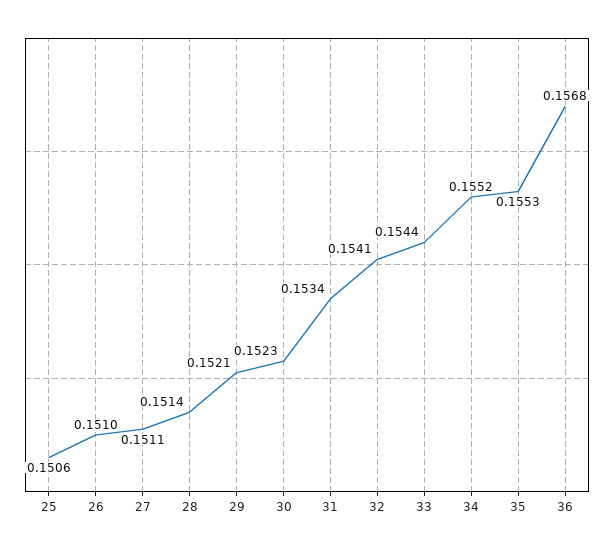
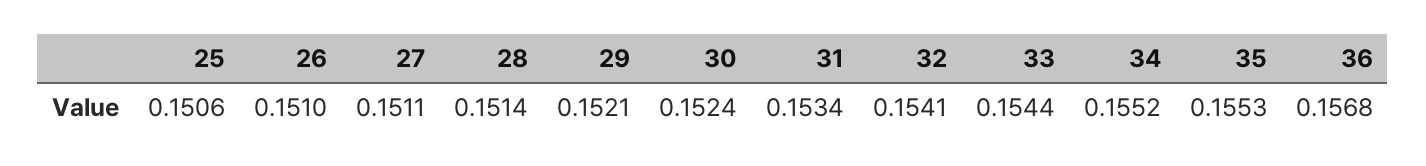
30: 0.1523 -> 0.1524

